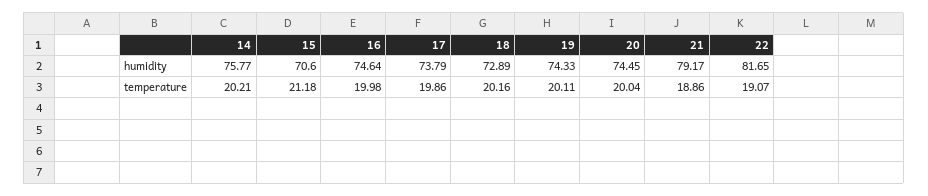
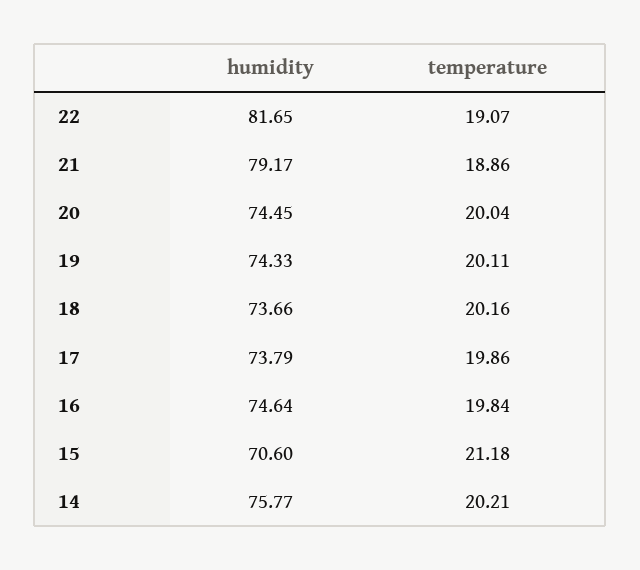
18, humidity: 72.89 -> 73.66
16, temperature: 19.98 -> 19.84

